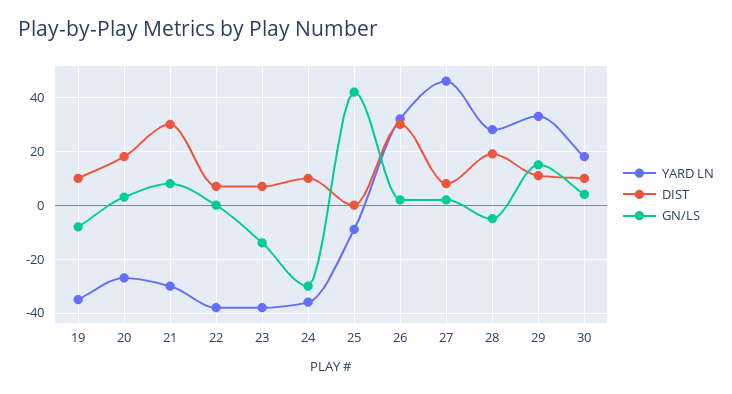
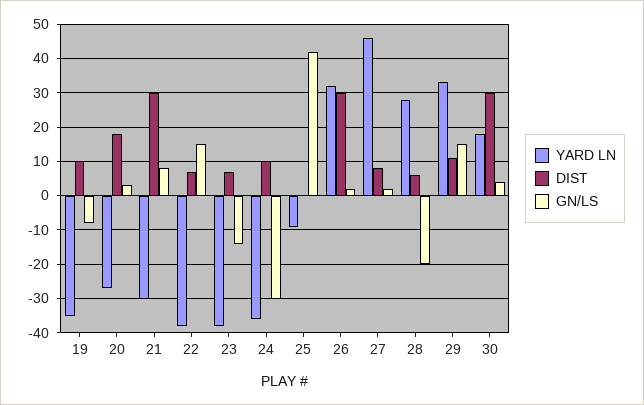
GN/LS, 22: 0 -> 15
DIST, 28: 20 -> 5
GN/LS, 28: -5 -> -20
DIST, 30: 10 -> 30

